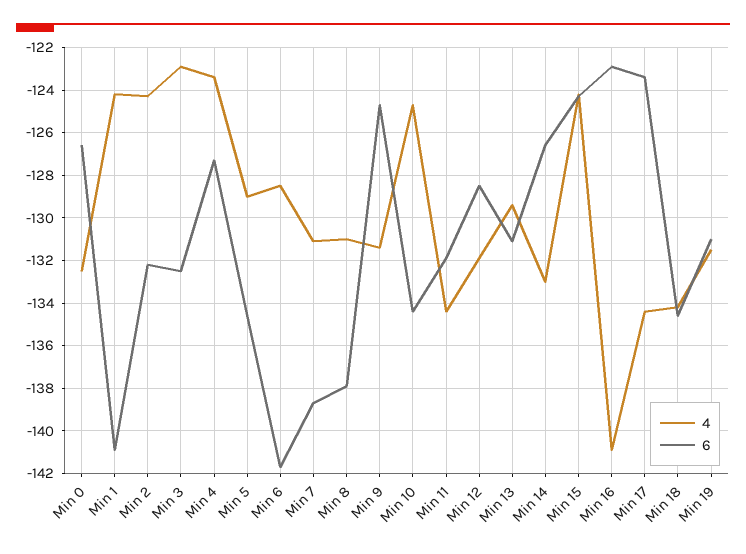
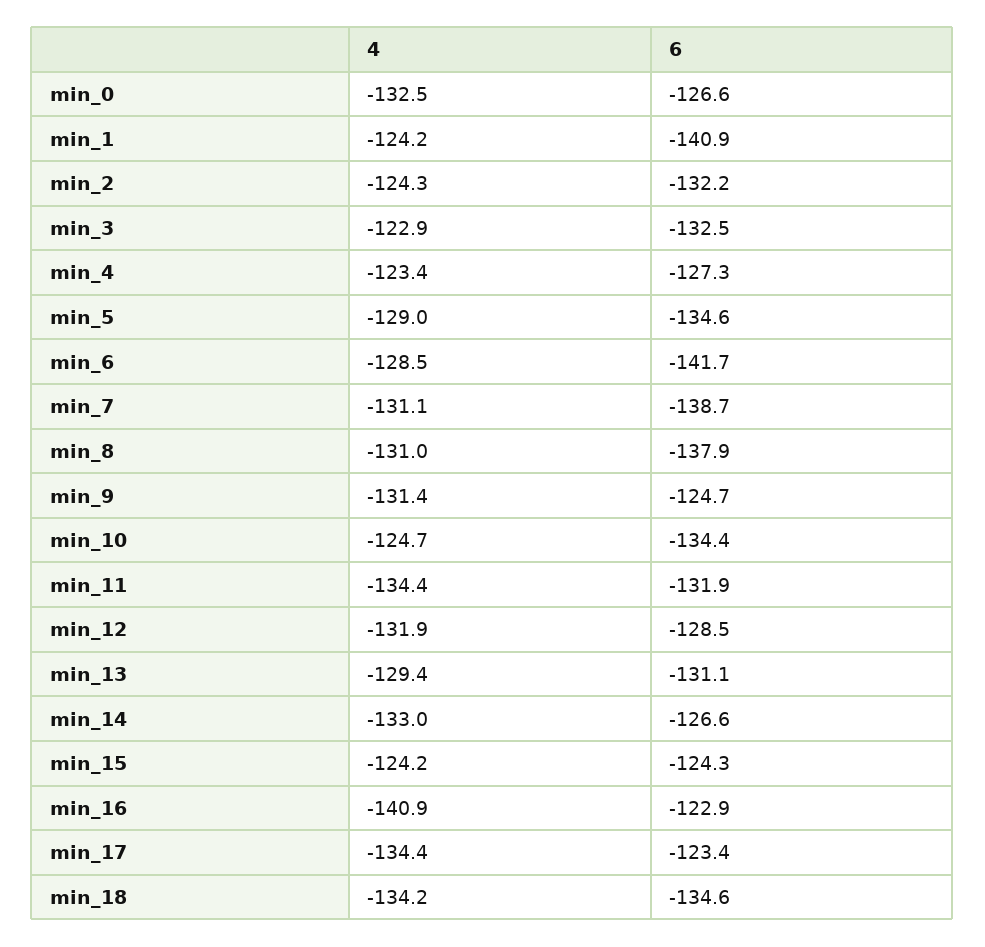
4, Min 19: -131.5 -> none
6, Min 19: -131 -> none

